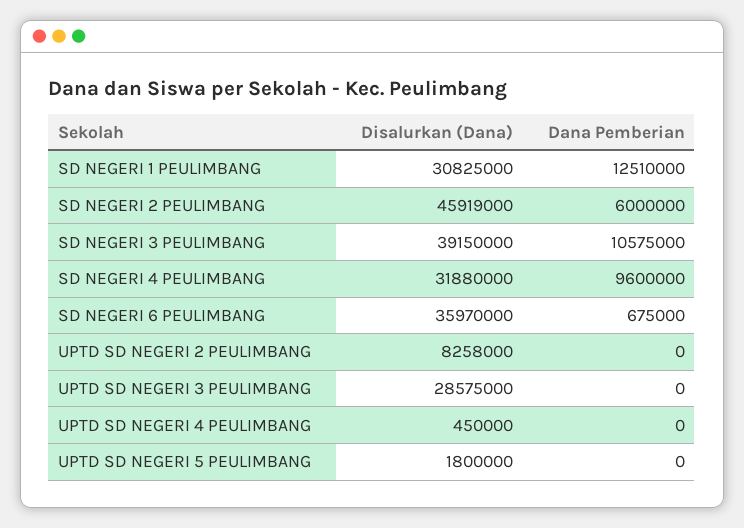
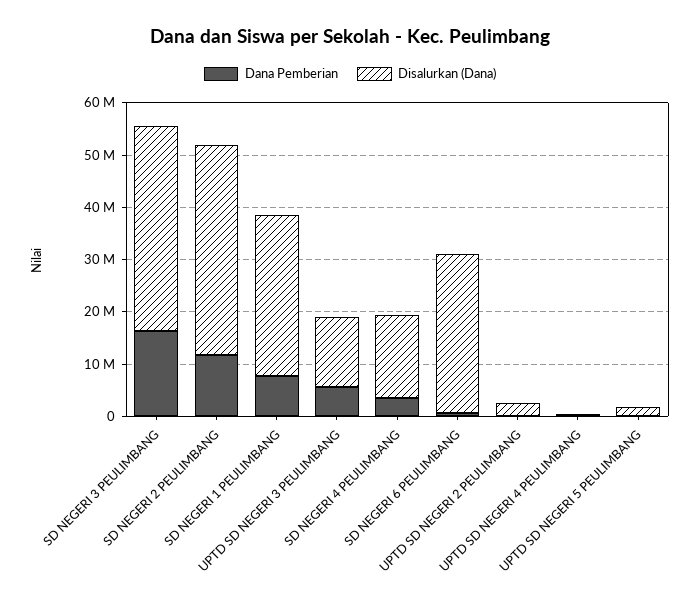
Dana Pemberian, SD NEGERI 1 PEULIMBANG: 12510000 -> 8000000
Disalurkan (Dana), SD NEGERI 2 PEULIMBANG: 45919000 -> 40000000
Dana Pemberian, SD NEGERI 2 PEULIMBANG: 6000000 -> 12000000
Dana Pemberian, SD NEGERI 3 PEULIMBANG: 10575000 -> 16000000
Disalurkan (Dana), SD NEGERI 4 PEULIMBANG: 31880000 -> 16000000
Dana Pemberian, SD NEGERI 4 PEULIMBANG: 9600000 -> 4000000
Disalurkan (Dana), SD NEGERI 6 PEULIMBANG: 35970000 -> 30000000
Disalurkan (Dana), UPTD SD NEGERI 2 PEULIMBANG: 8258000 -> 2000000
Disalurkan (Dana), UPTD SD NEGERI 3 PEULIMBANG: 28575000 -> 14000000
Dana Pemberian, UPTD SD NEGERI 3 PEULIMBANG: 0 -> 6000000

